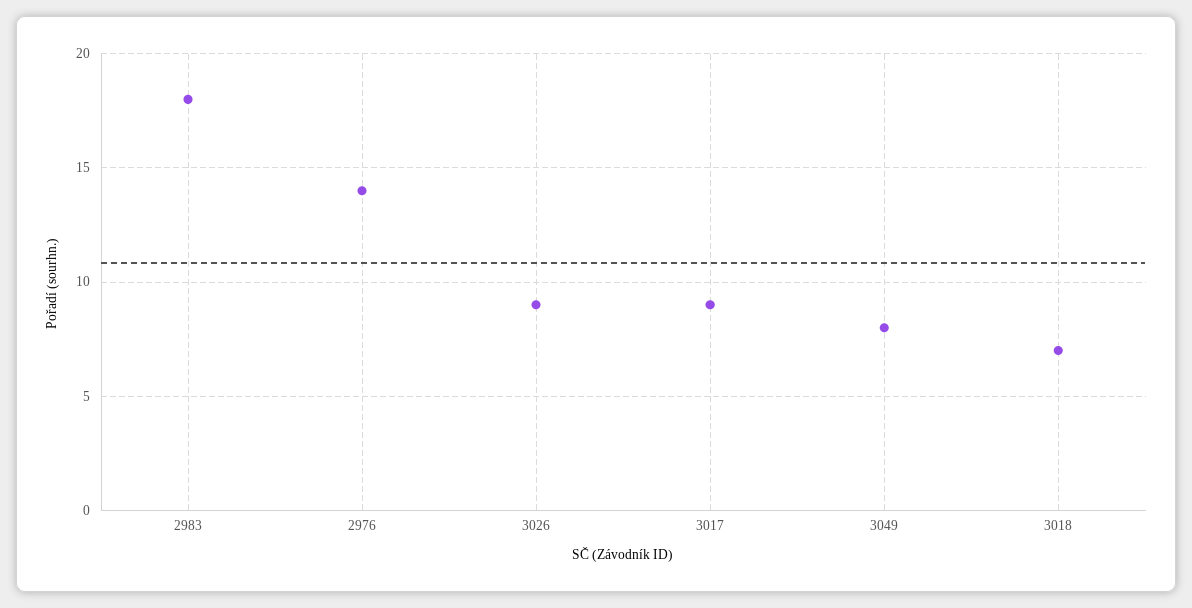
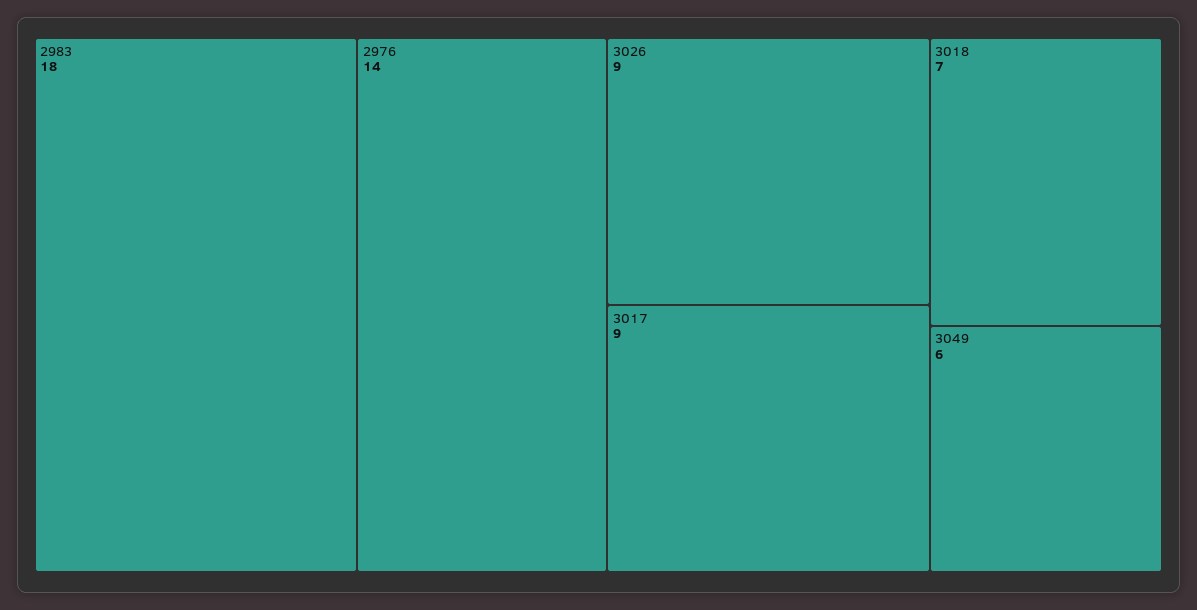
3049: 8 -> 6

